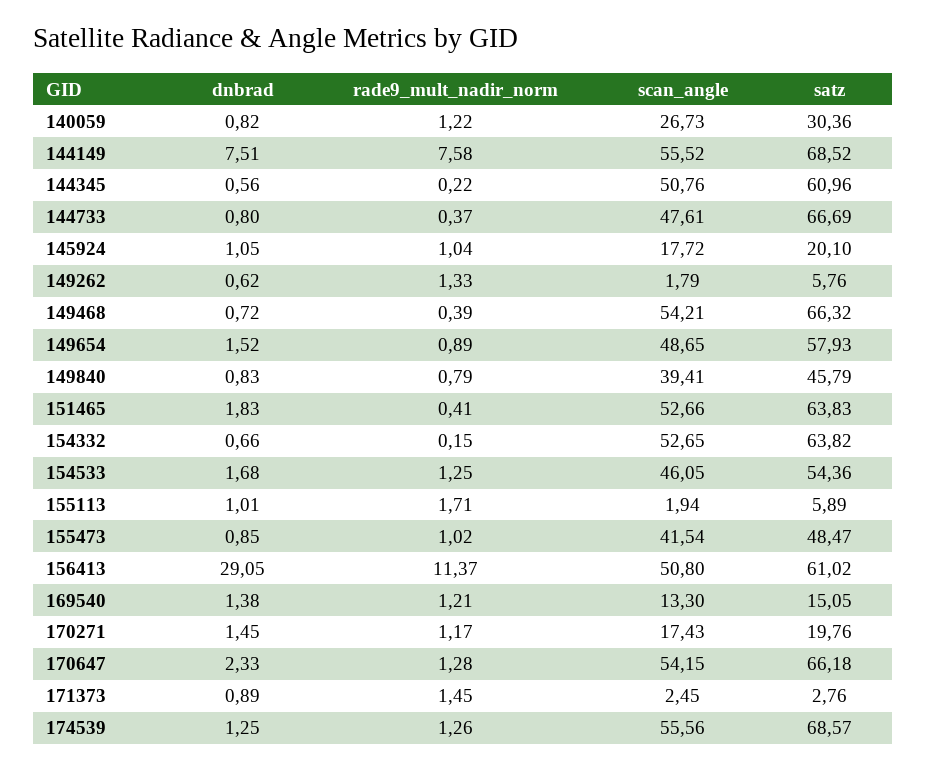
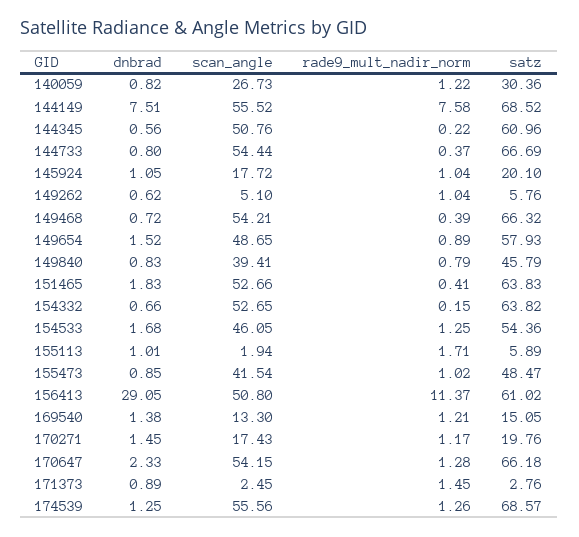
scan_angle, 144733: 47.61 -> 54.44
rade9_mult_nadir_norm, 149262: 1.33 -> 1.04
scan_angle, 149262: 1.79 -> 5.1

